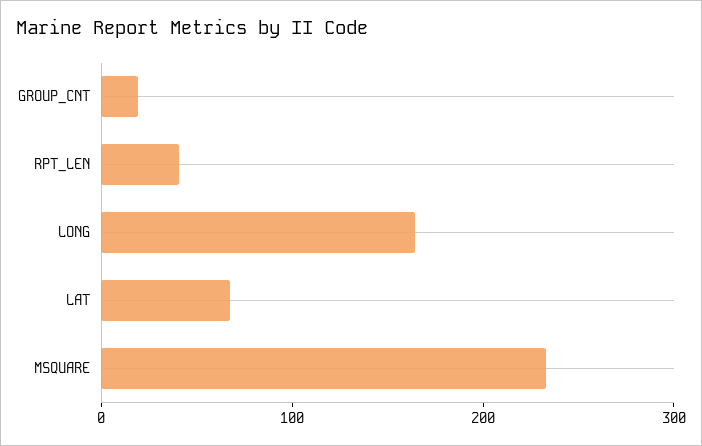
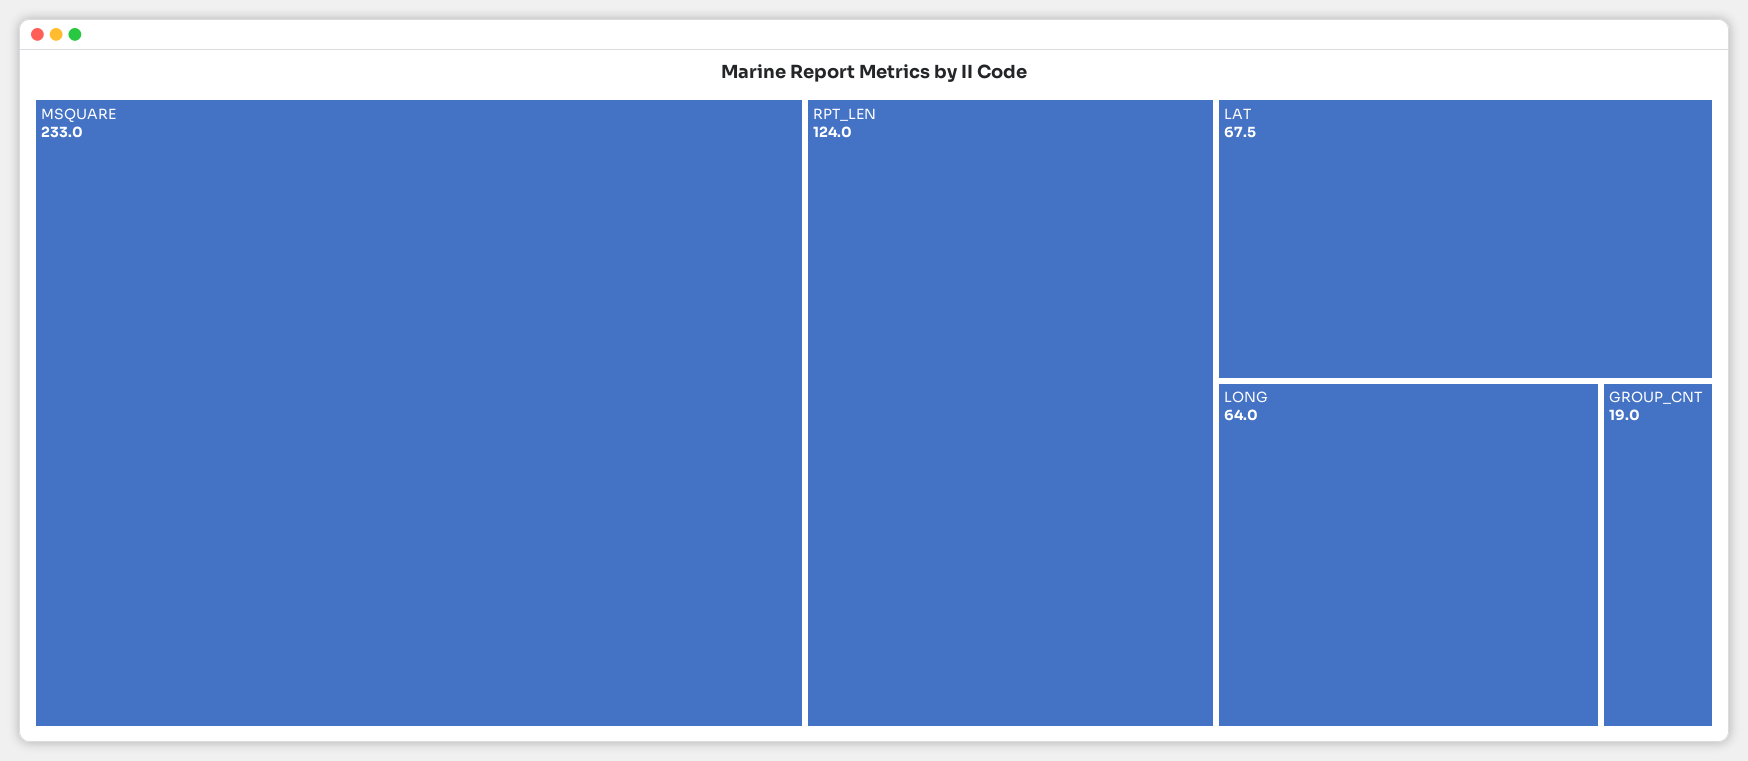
RPT_LEN: 40 -> 124
LONG: 160 -> 64

